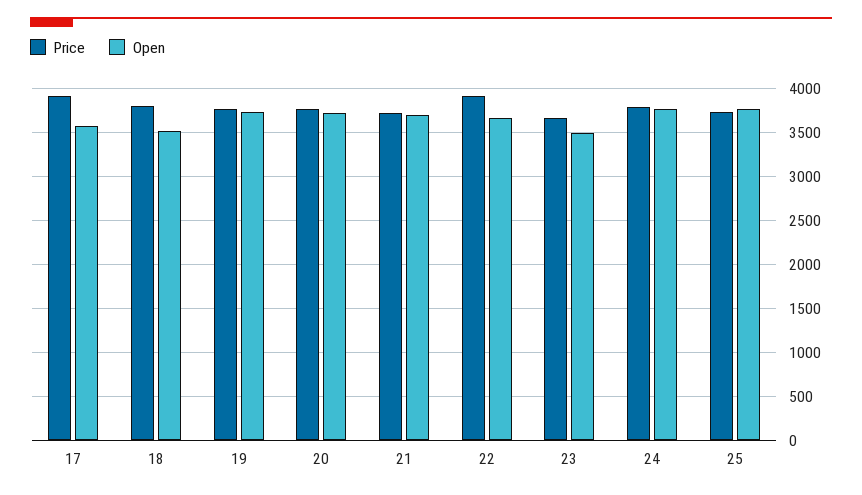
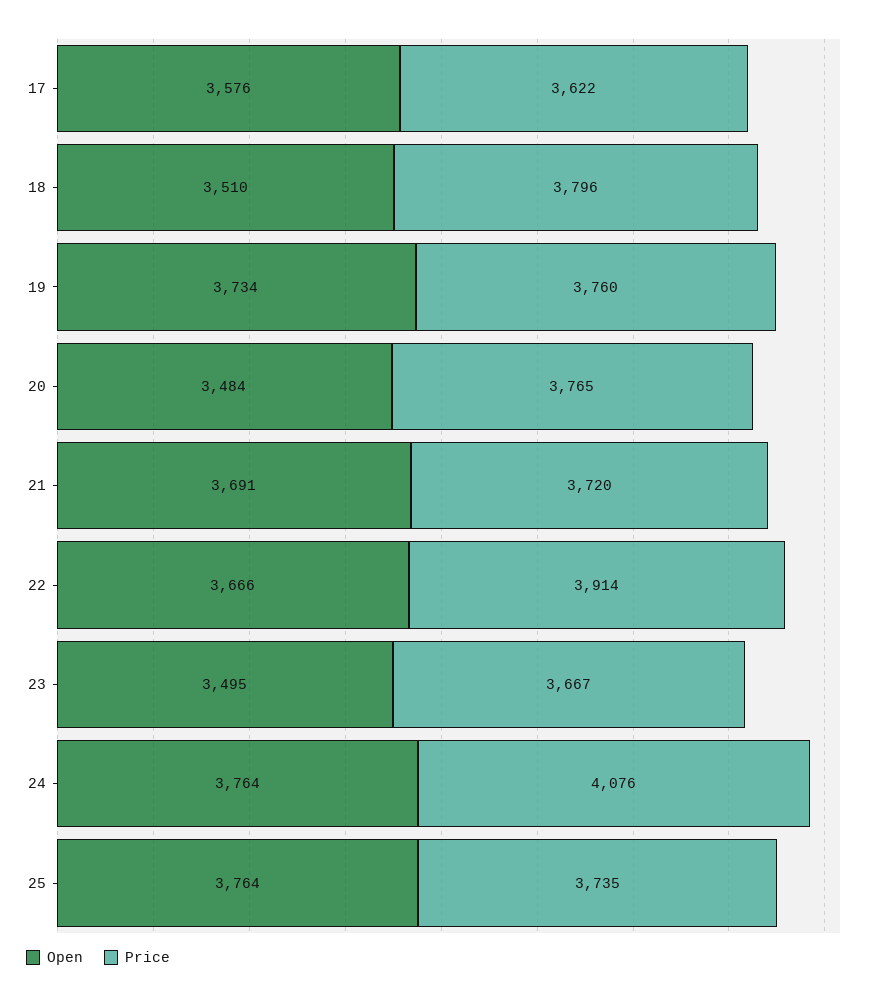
Price, 17: 3900 -> 3622
Open, 20: 3700 -> 3484
Price, 24: 3800 -> 4076

